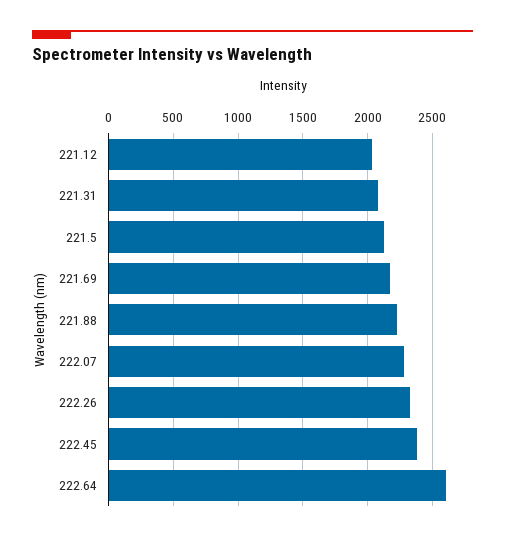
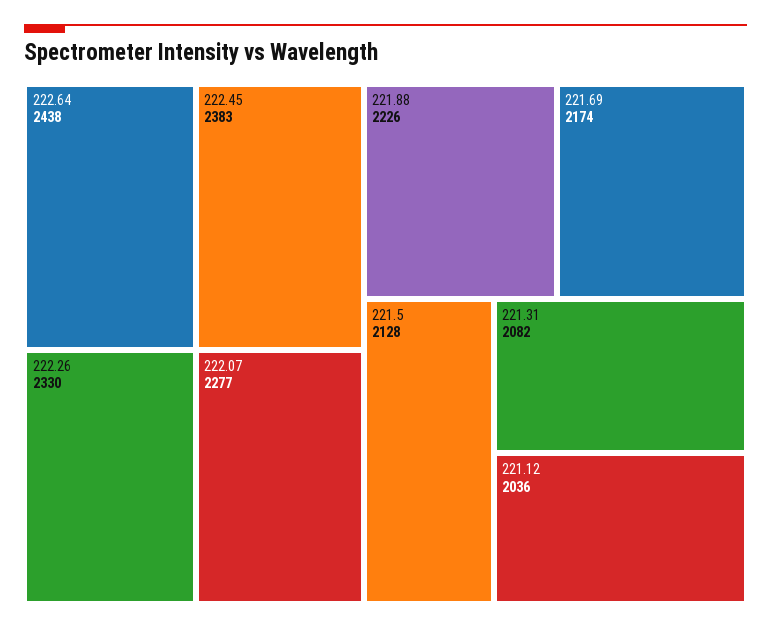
222.64: 2600 -> 2438

